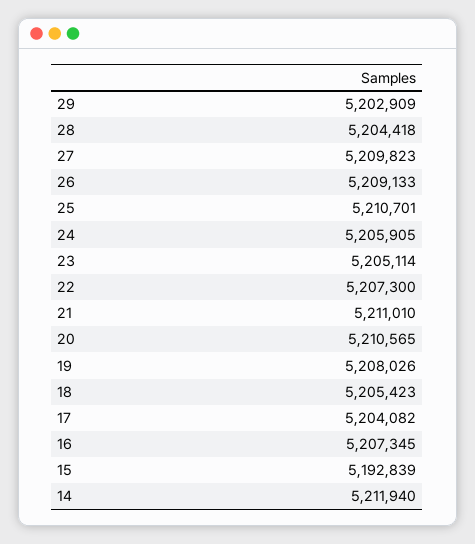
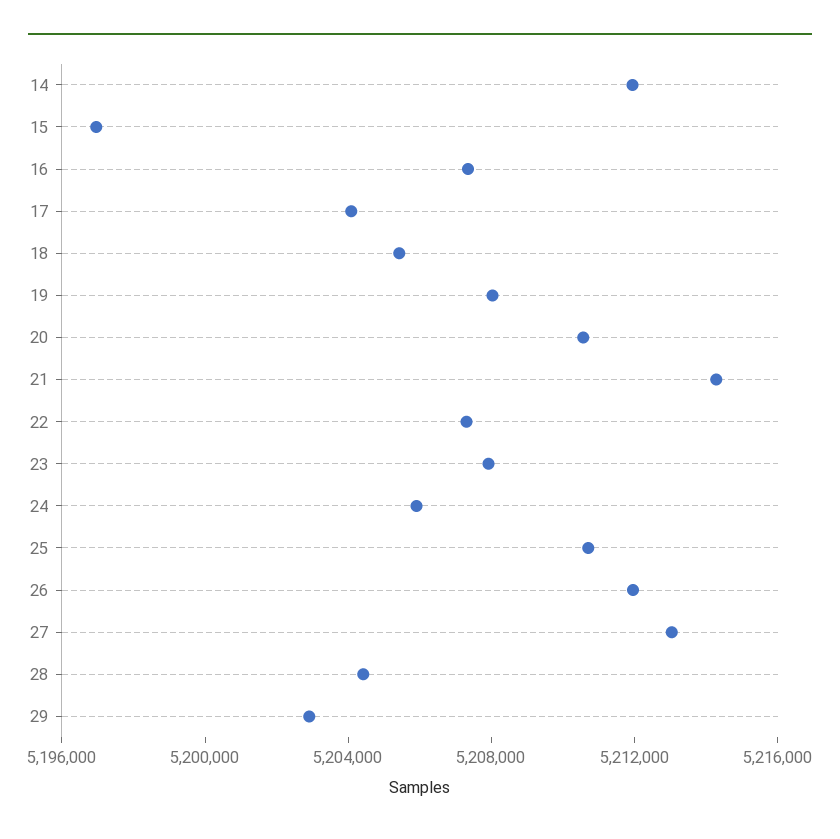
27: 5209823 -> 5213000
26: 5209133 -> 5212000
23: 5205114 -> 5208000
21: 5211010 -> 5214000
15: 5192839 -> 5197000

